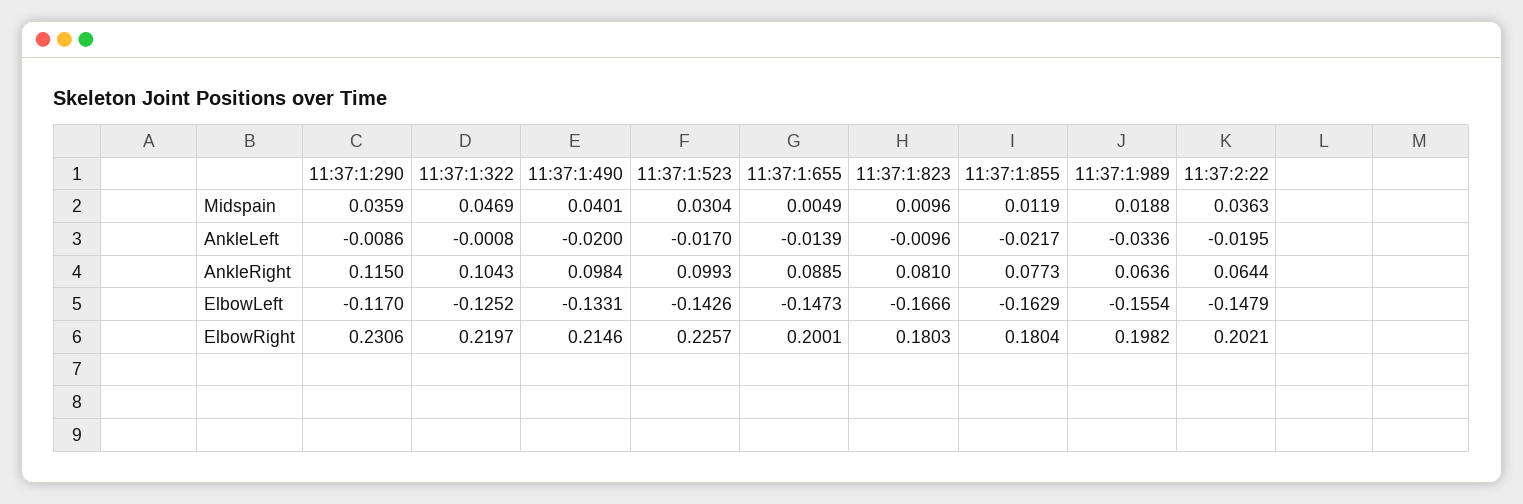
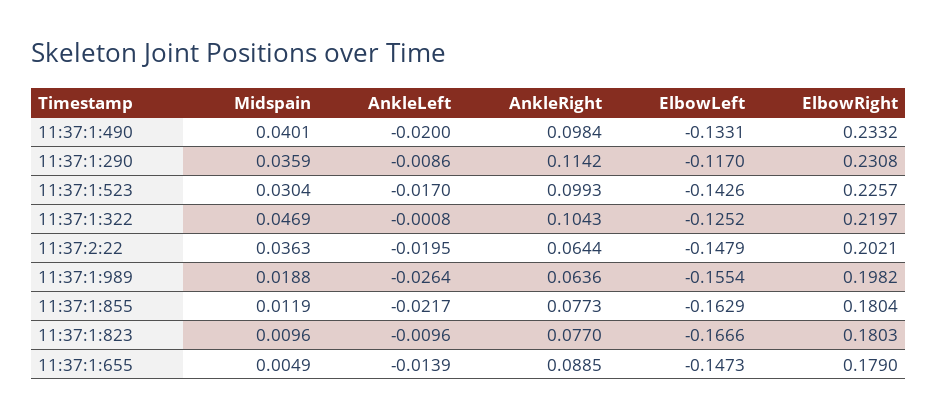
11:37:1:989, AnkleLeft: -0.0336 -> -0.0264
11:37:1:290, AnkleRight: 0.115 -> 0.1142
11:37:1:823, AnkleRight: 0.081 -> 0.077
11:37:1:290, ElbowRight: 0.2306 -> 0.2308
11:37:1:490, ElbowRight: 0.2146 -> 0.2332
11:37:1:655, ElbowRight: 0.2001 -> 0.179

